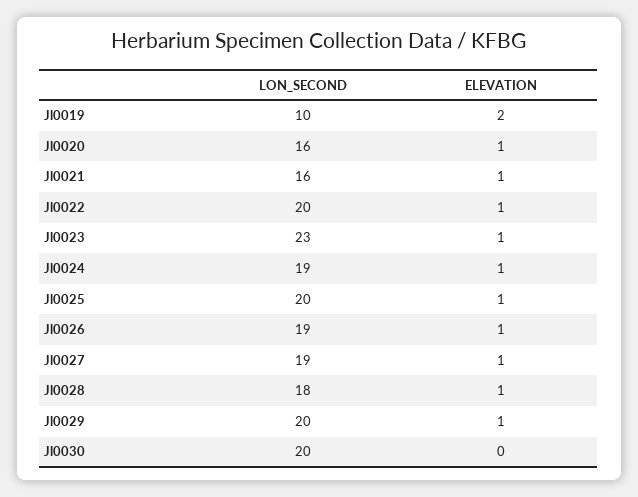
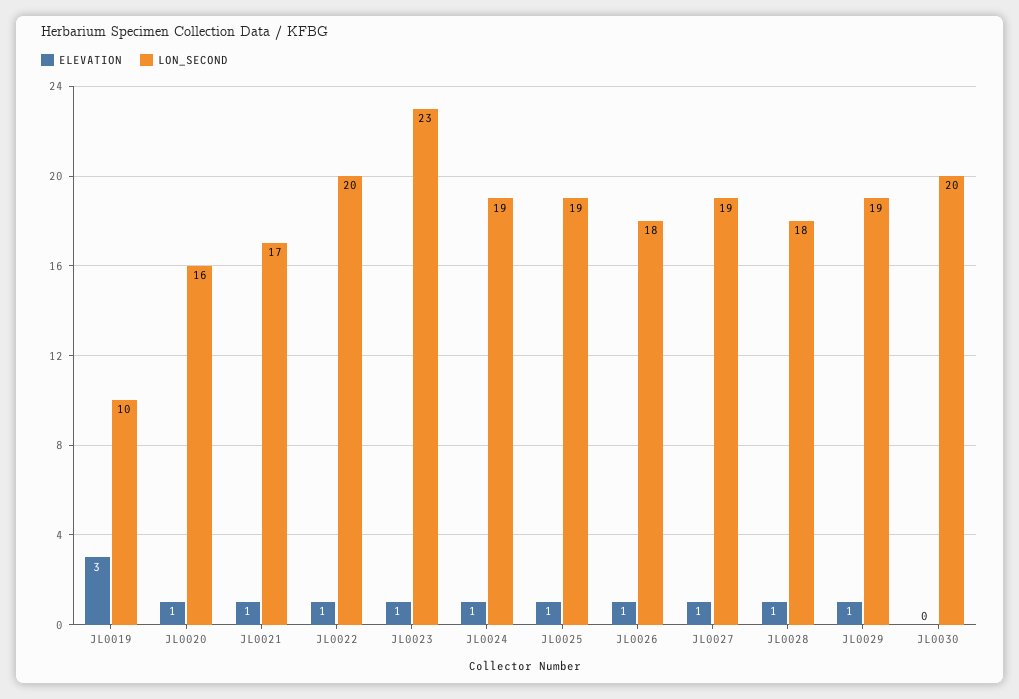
ELEVATION, Jl0019: 2 -> 3
LON_SECOND, Jl0021: 16 -> 17
LON_SECOND, Jl0025: 20 -> 19
LON_SECOND, Jl0026: 19 -> 18
LON_SECOND, Jl0029: 20 -> 19

